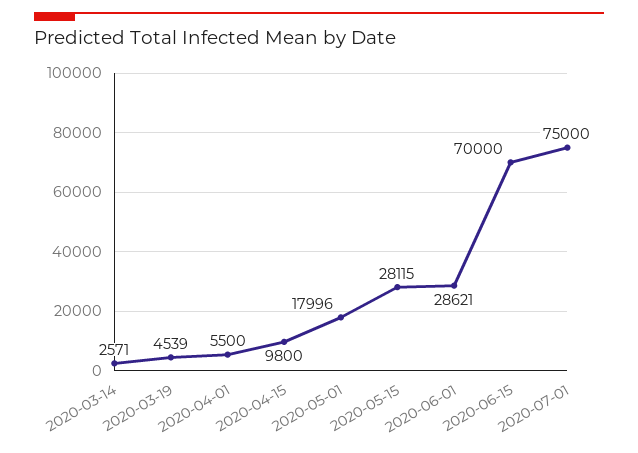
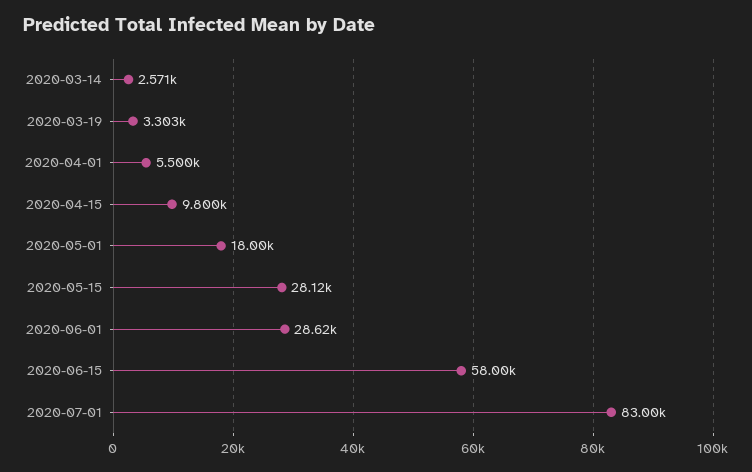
2020-03-19: 4539 -> 3303
2020-06-15: 70000 -> 58000
2020-07-01: 75000 -> 83000

